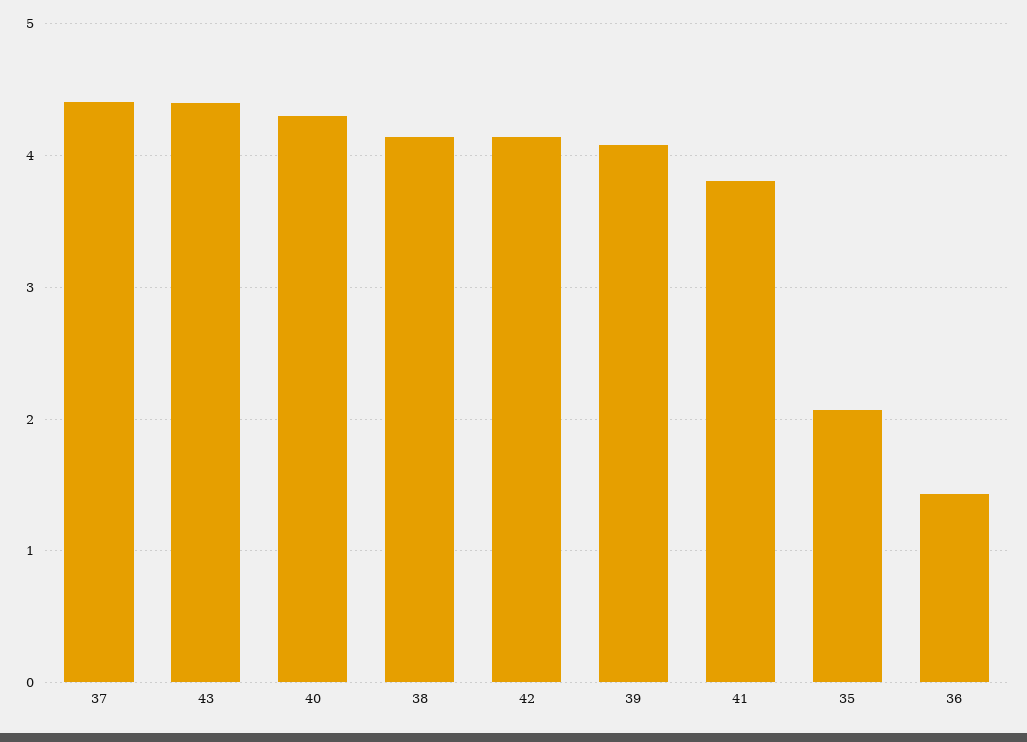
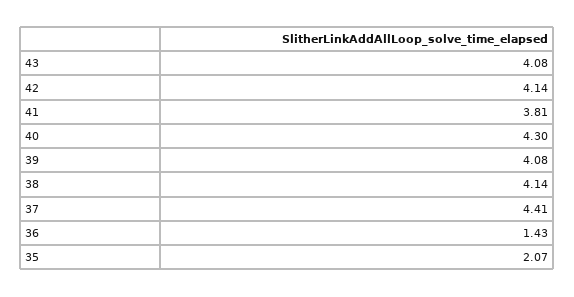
43: 4.4 -> 4.08

